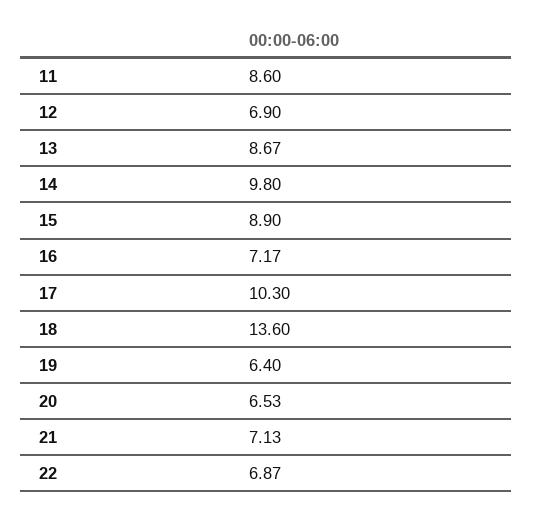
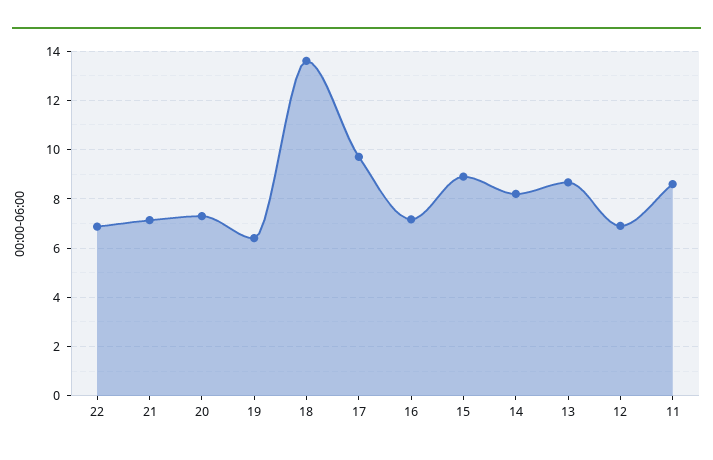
14: 9.8 -> 8.25
17: 10.3 -> 9.75
20: 6.53 -> 7.25

